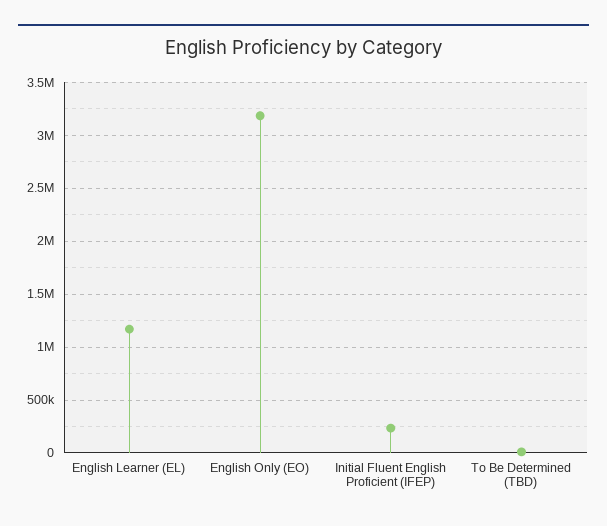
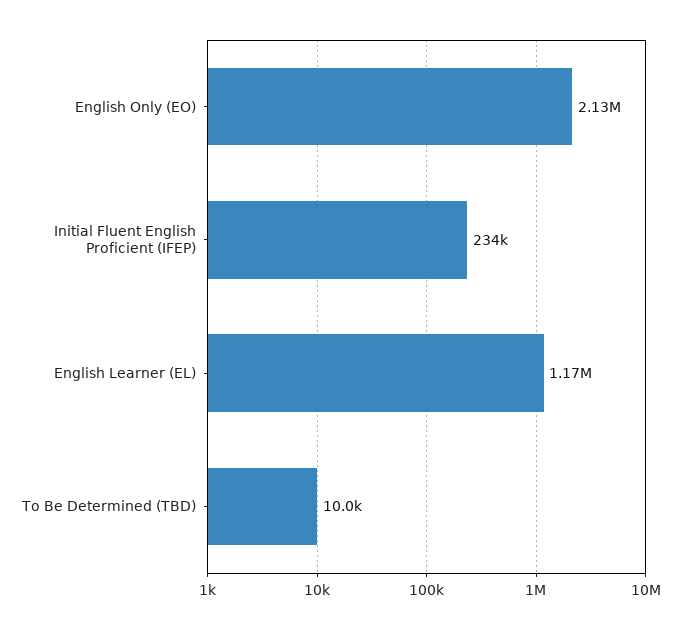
English Only (EO): 3200000 -> 2130000

